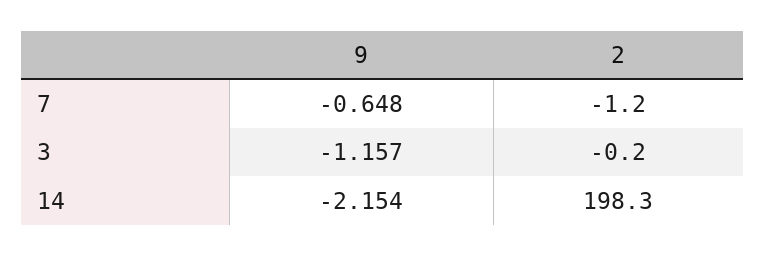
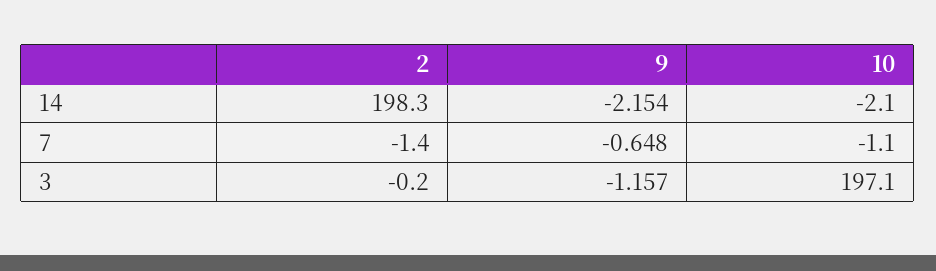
2, 7: -1.2 -> -1.4
10, 14: none -> -2.1
10, 7: none -> -1.1
10, 3: none -> 197.1

